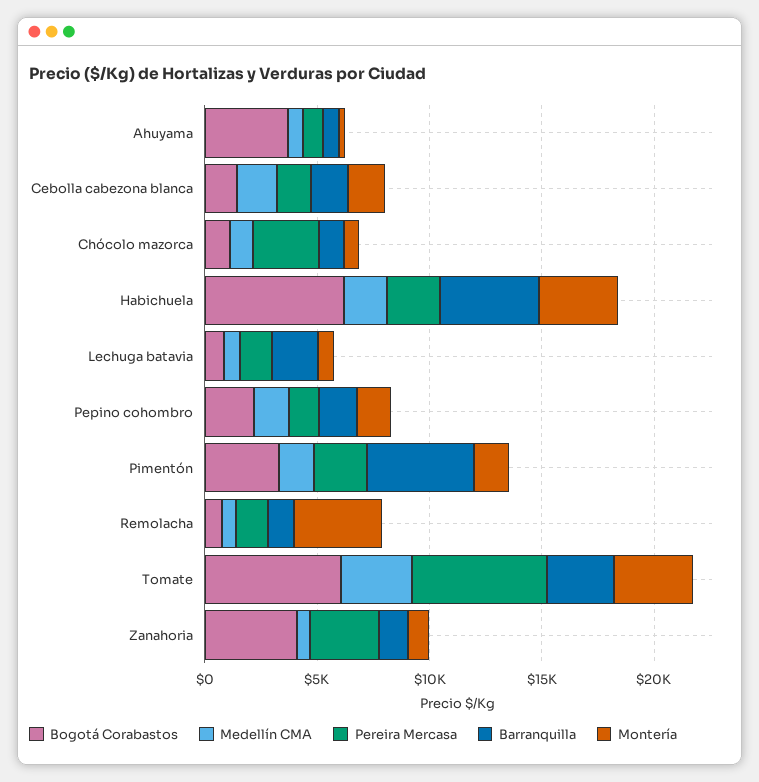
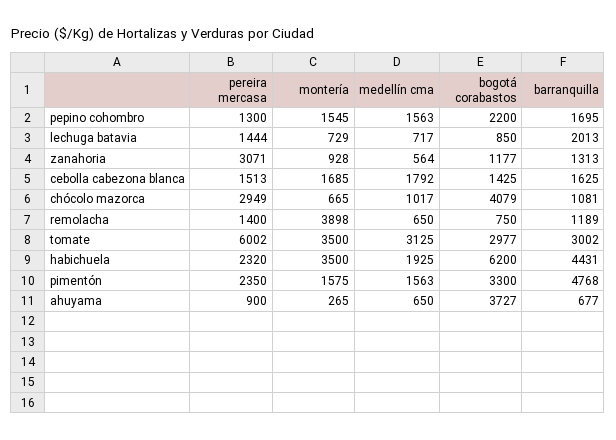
Bogotá Corabastos, Chócolo mazorca: 1000 -> 4079
Bogotá Corabastos, Tomate: 6000 -> 2977
Bogotá Corabastos, Zanahoria: 4000 -> 1177

